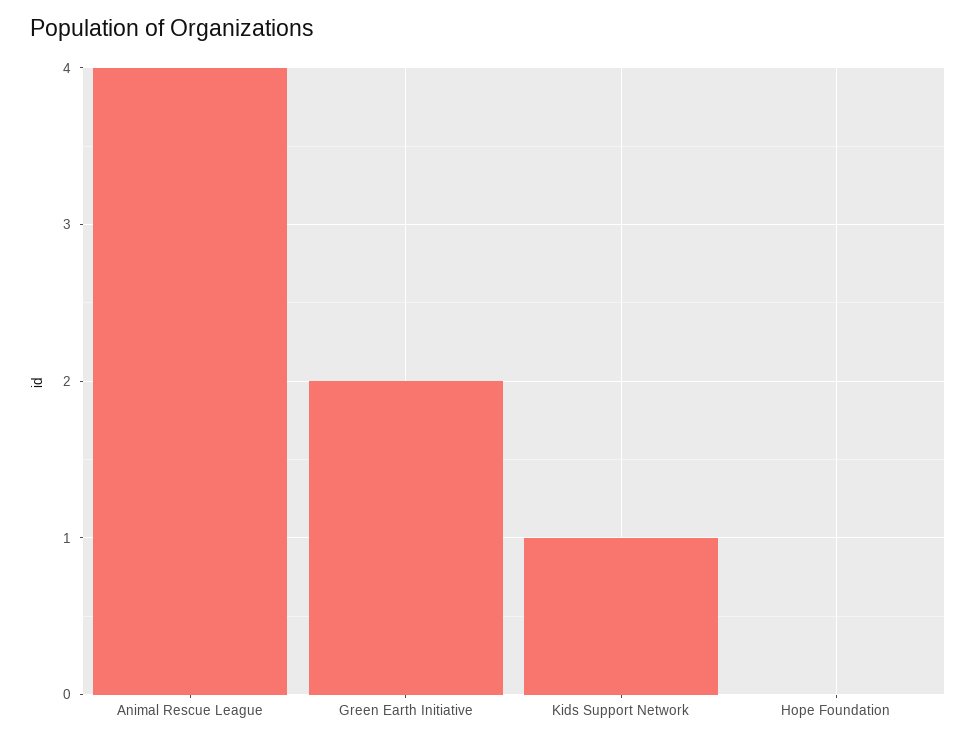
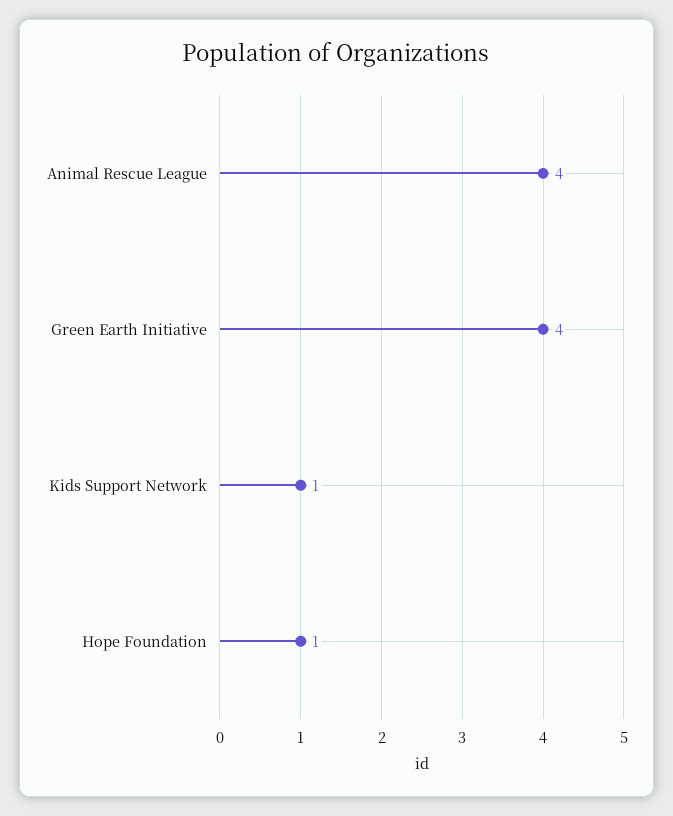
Green Earth Initiative: 2 -> 4
Hope Foundation: 0 -> 1

